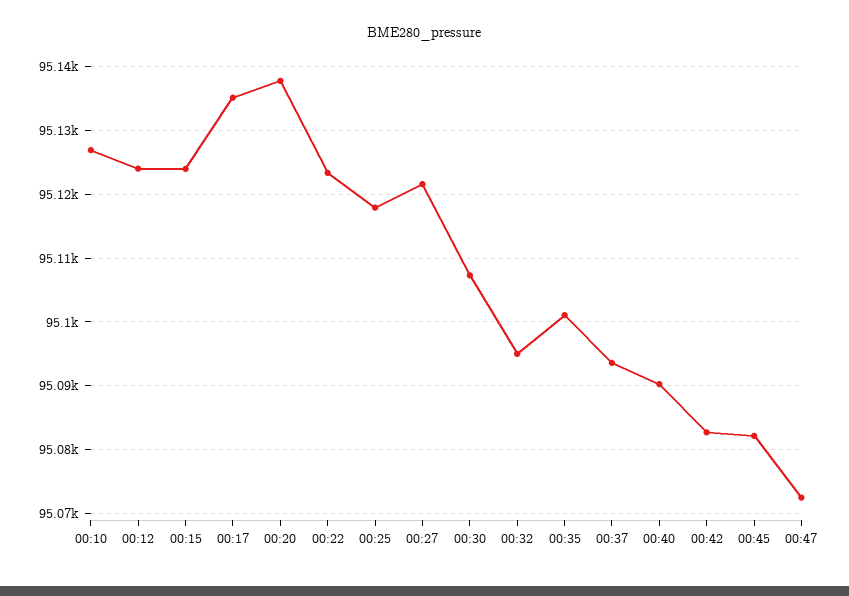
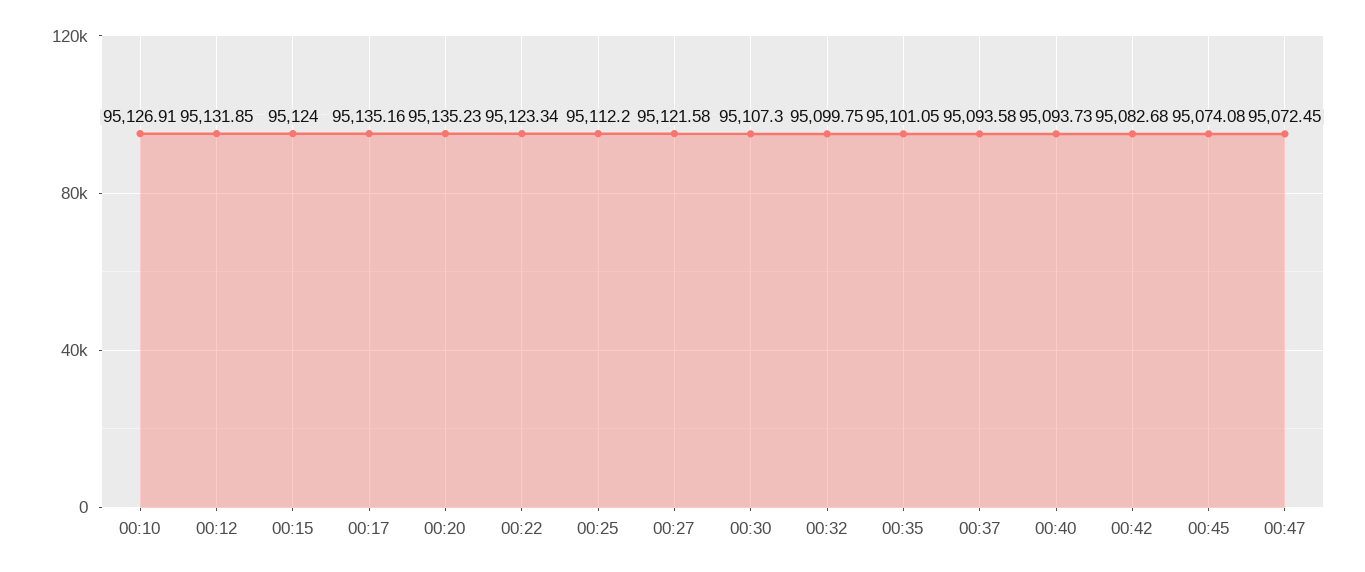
00:12: 95124 -> 95131.85
00:20: 95138 -> 95135.23
00:25: 95118 -> 95112.2
00:32: 95095 -> 95099.75
00:40: 95090 -> 95093.73
00:45: 95082 -> 95074.08

